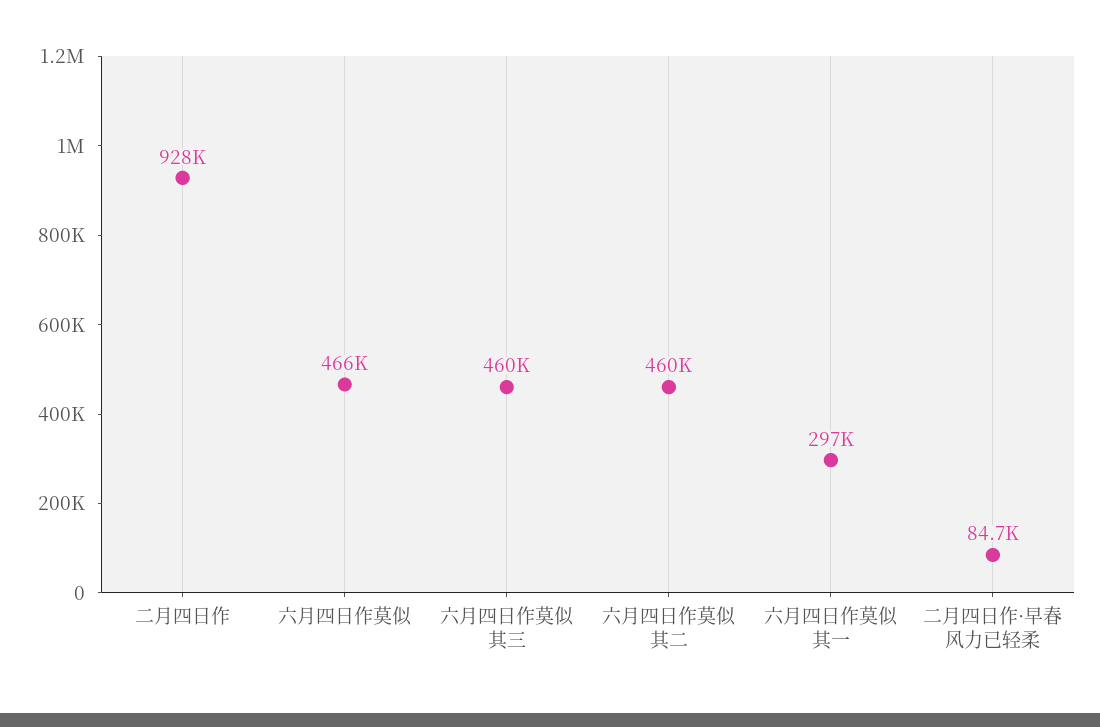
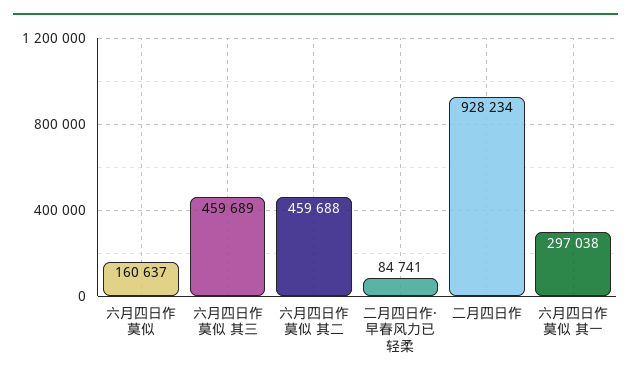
六月四日作莫似: 466000 -> 160637

